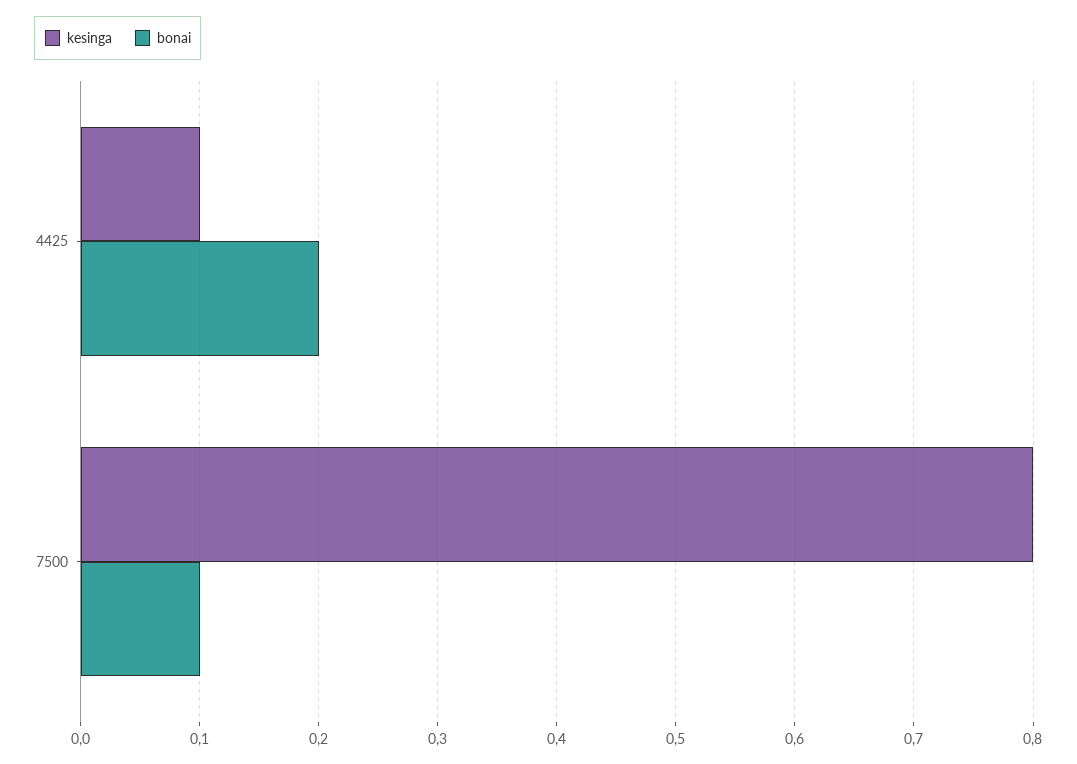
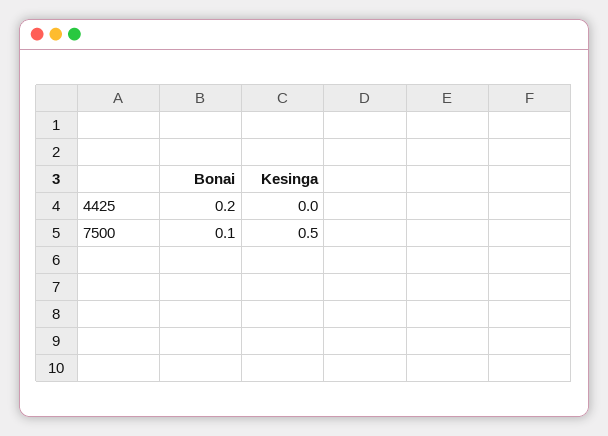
kesinga, 4425: 0.1 -> 0
kesinga, 7500: 0.8 -> 0.5

